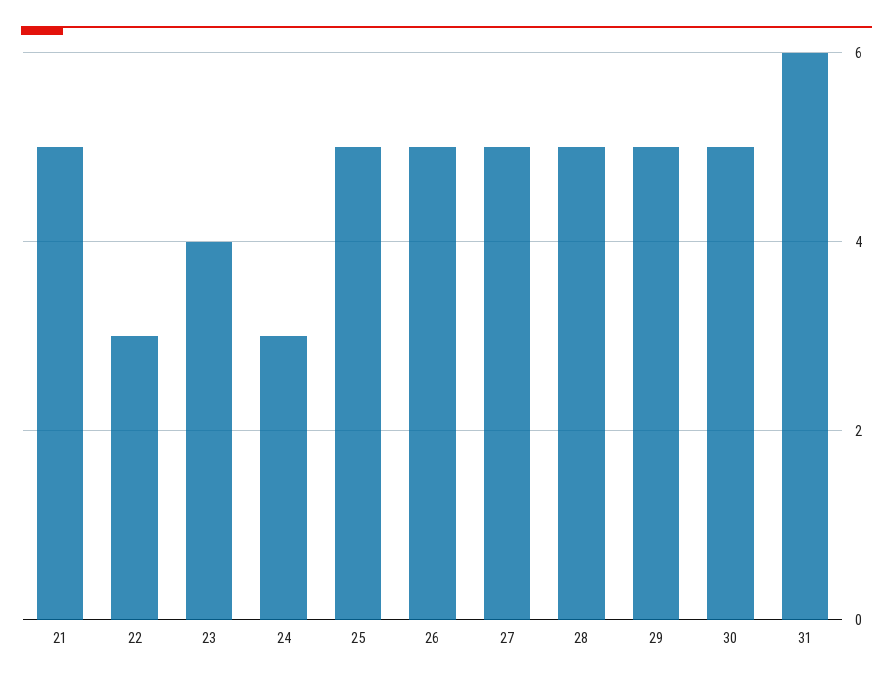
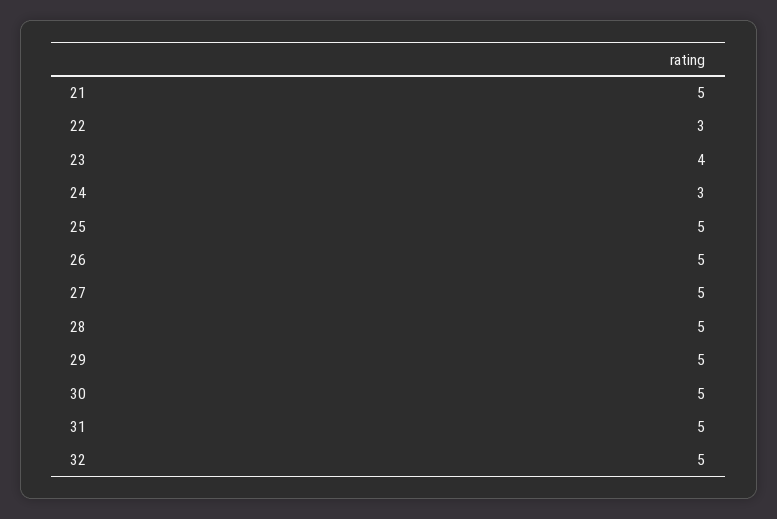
31: 6 -> 5
32: none -> 5

